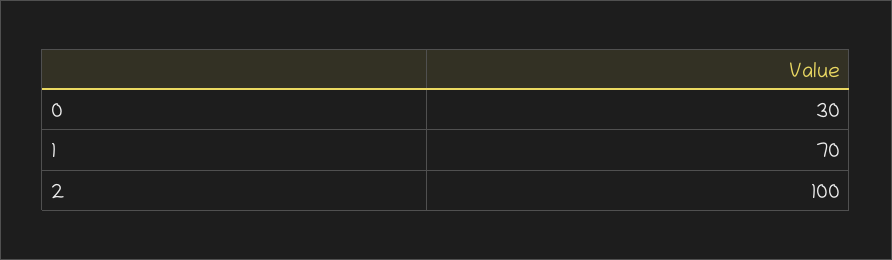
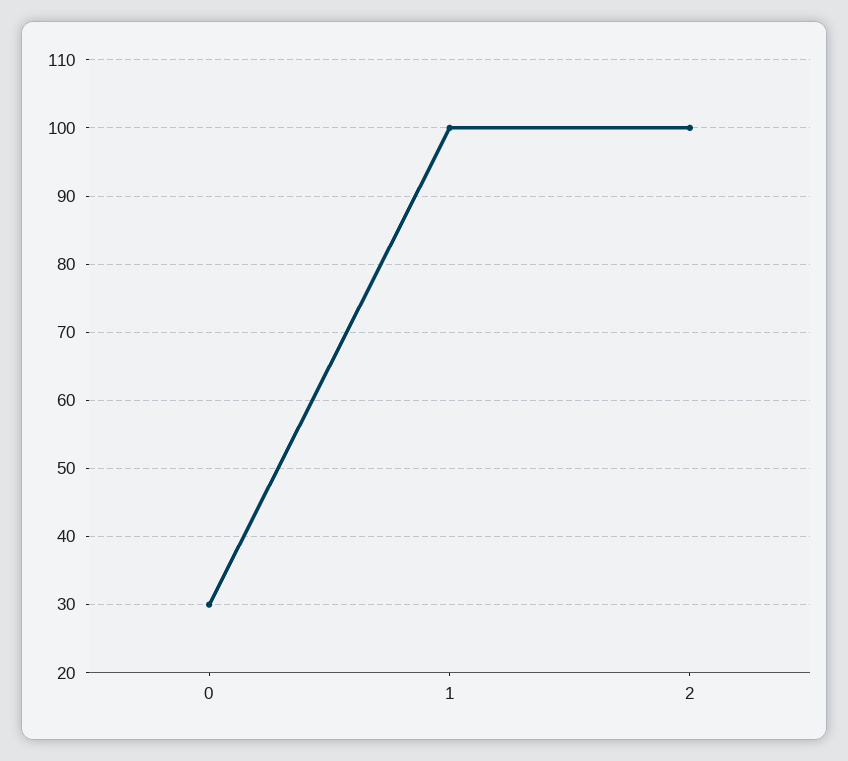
1: 70 -> 100

